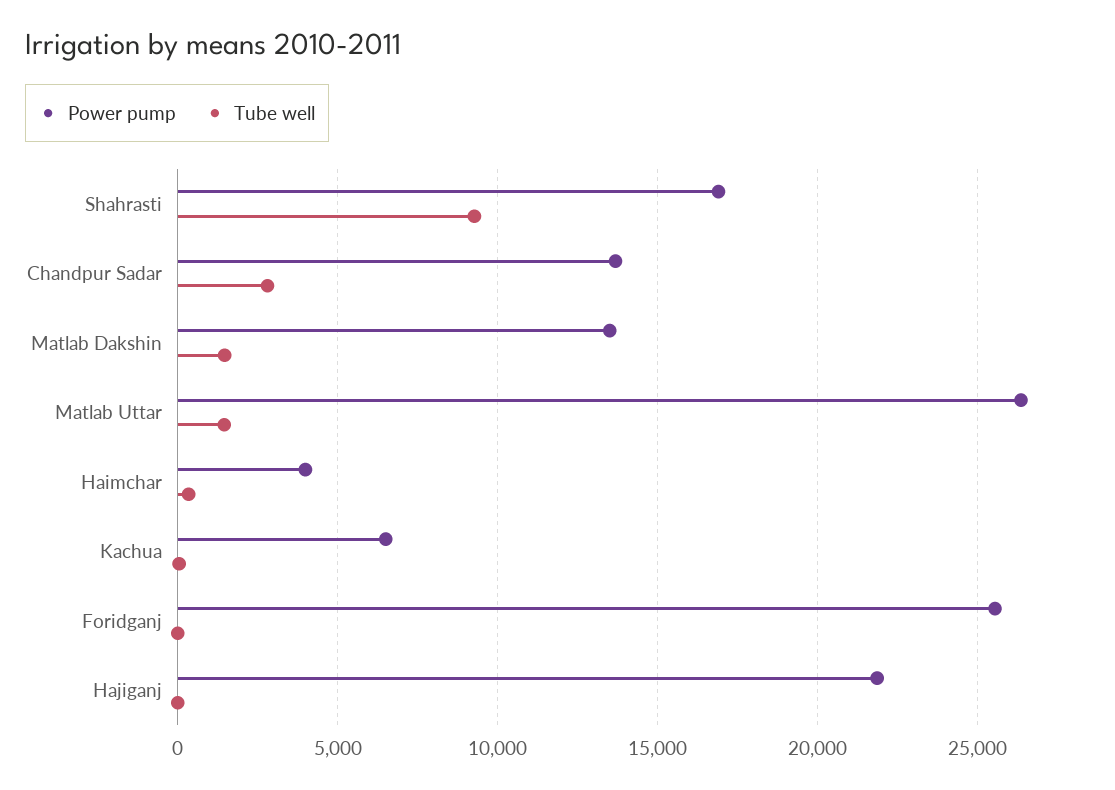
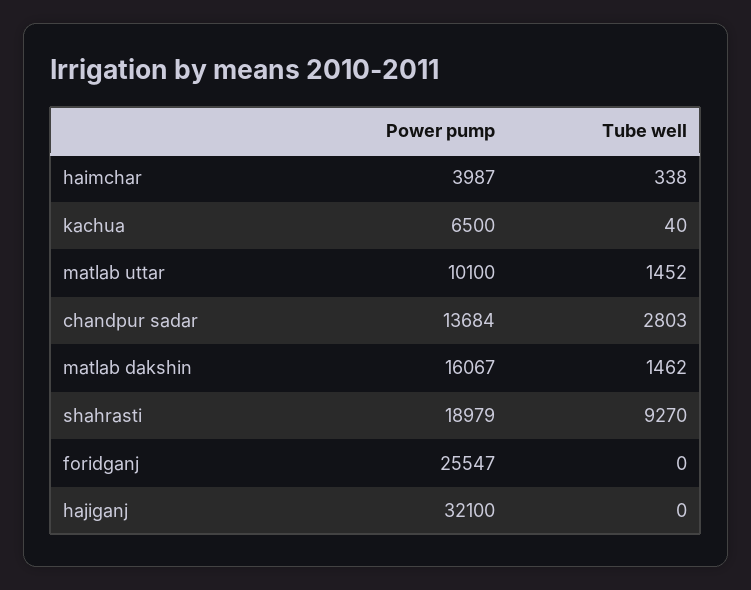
Power pump, Shahrasti: 17000 -> 18979
Power pump, Matlab Dakshin: 13500 -> 16067
Power pump, Matlab Uttar: 26500 -> 10100
Power pump, Hajiganj: 22000 -> 32100

